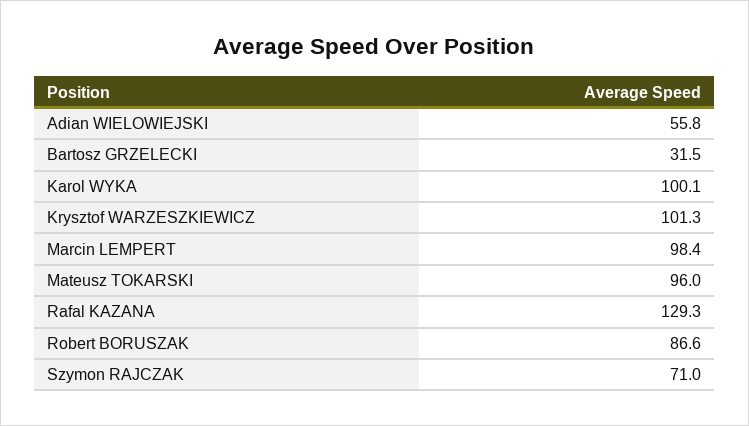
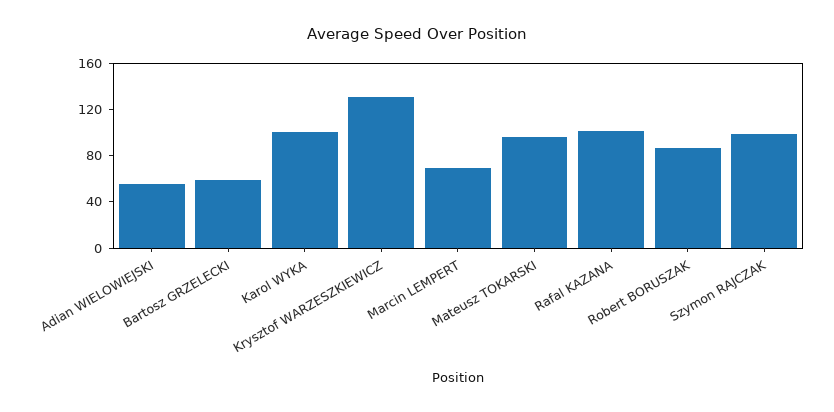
Bartosz GRZELECKI: 31.5 -> 60
Krysztof WARZESZKIEWICZ: 101.3 -> 130
Marcin LEMPERT: 98.4 -> 70
Rafal KAZANA: 129.3 -> 100
Szymon RAJCZAK: 71 -> 100

